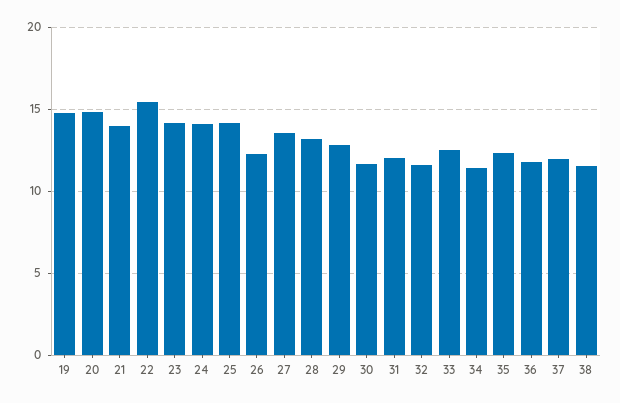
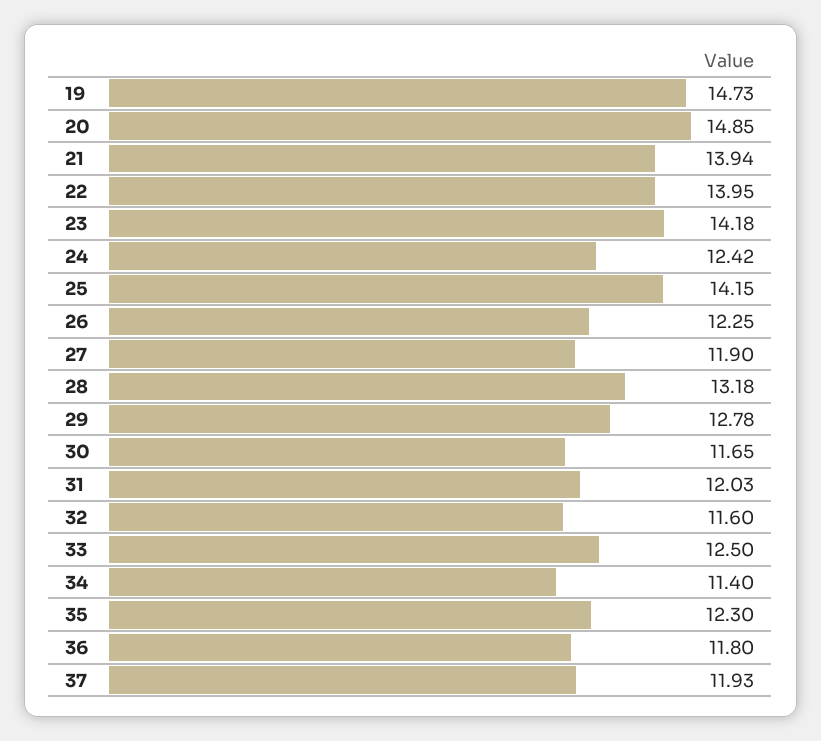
22: 15.5 -> 13.95
24: 14 -> 12.42
27: 13.5 -> 11.9
38: 11.5 -> none

